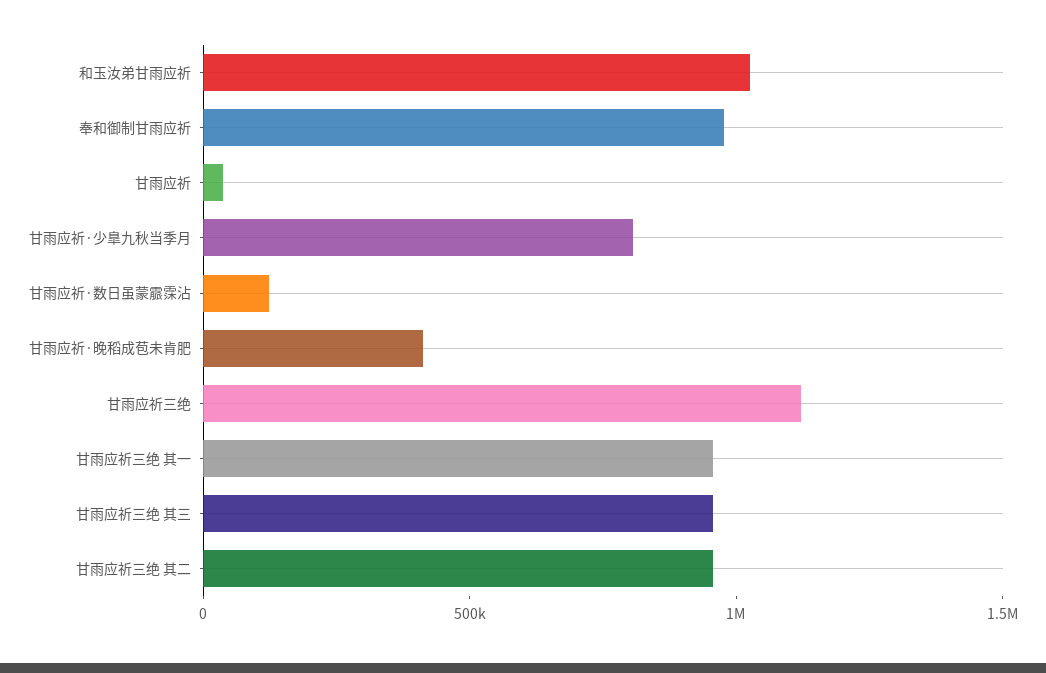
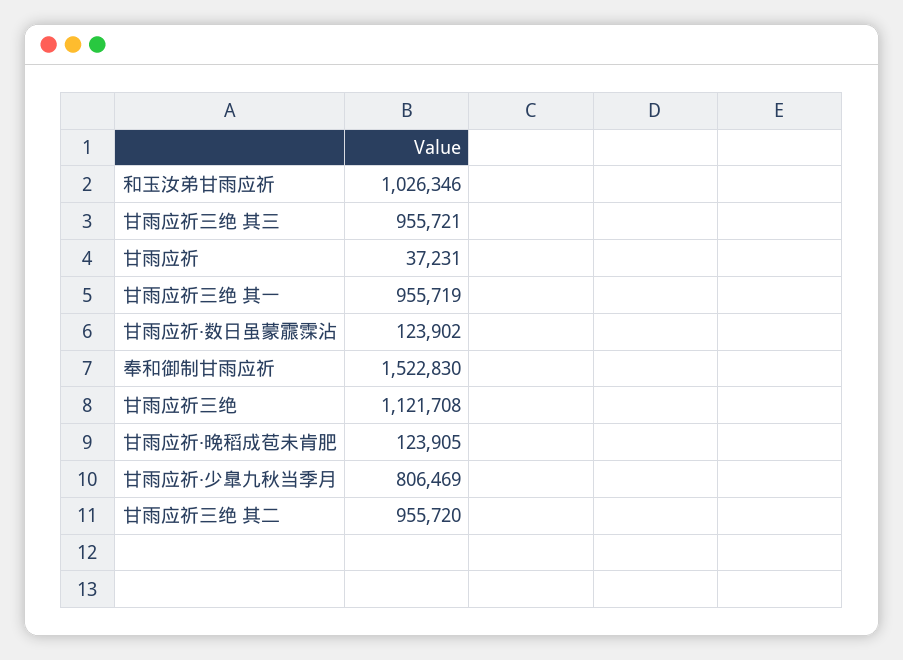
奉和御制甘雨应祈: 1000000 -> 1522830
甘雨应祈·晚稻成苞未肯肥: 400000 -> 123905

